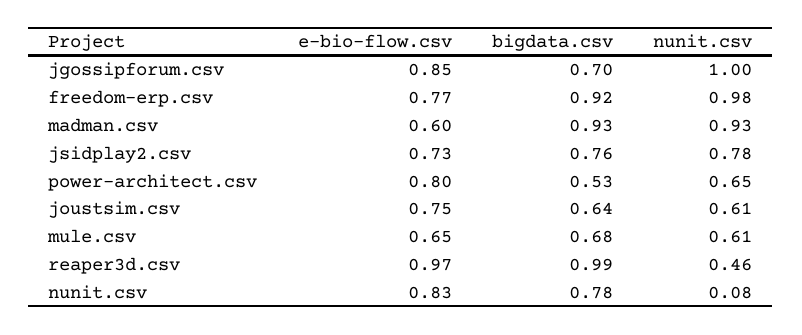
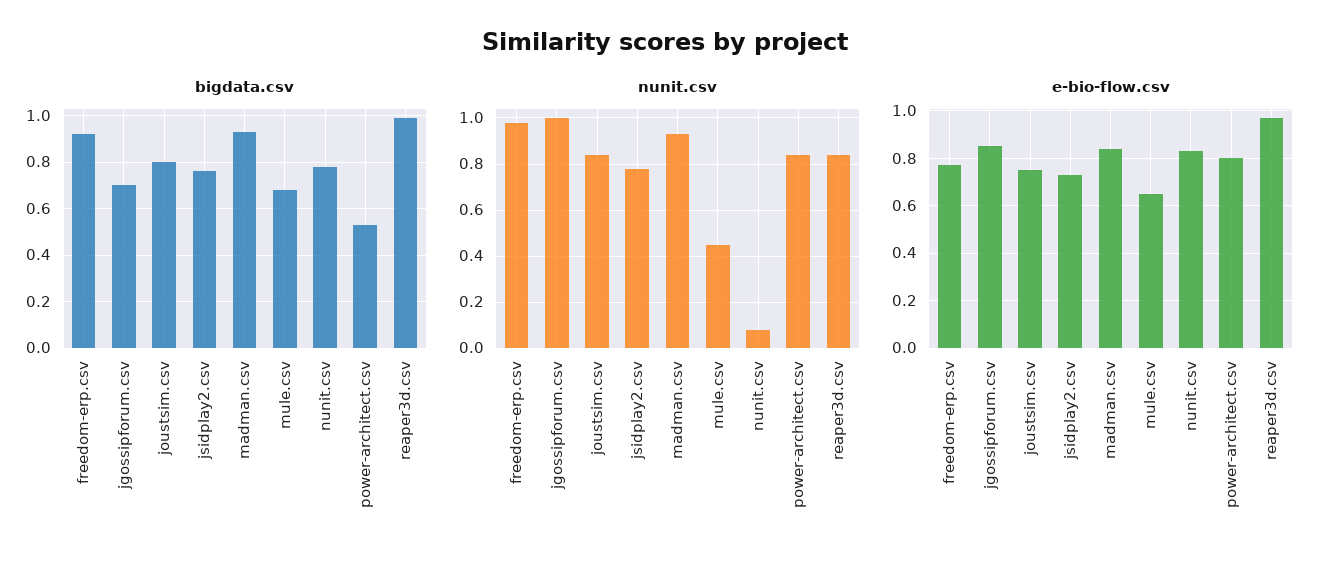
e-bio-flow.csv, madman.csv: 0.6 -> 0.85
nunit.csv, power-architect.csv: 0.65 -> 0.85
bigdata.csv, joustsim.csv: 0.64 -> 0.8
nunit.csv, joustsim.csv: 0.61 -> 0.85
nunit.csv, mule.csv: 0.61 -> 0.45
nunit.csv, reaper3d.csv: 0.46 -> 0.85

